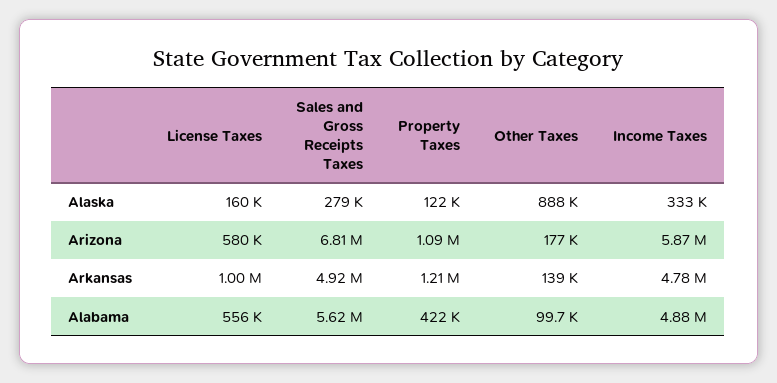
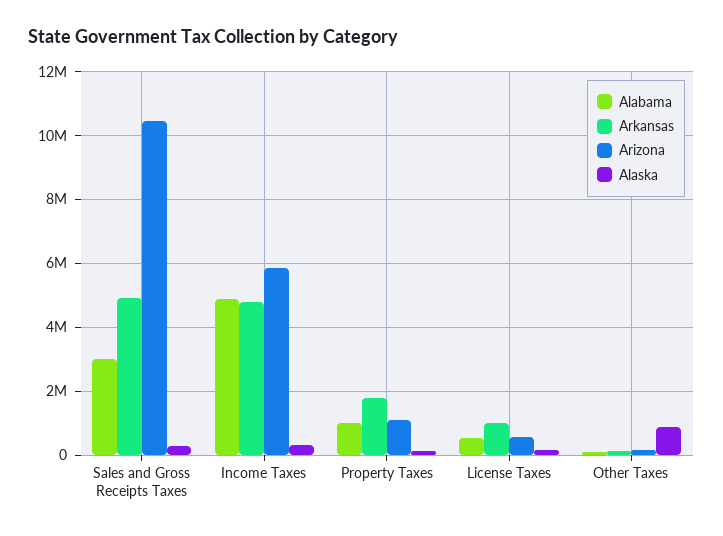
Arizona, Sales and Gross Receipts Taxes: 6810000 -> 10400000
Arkansas, Property Taxes: 1210000 -> 1800000
Alabama, Sales and Gross Receipts Taxes: 5620000 -> 3000000
Alabama, Property Taxes: 422000 -> 1000000

